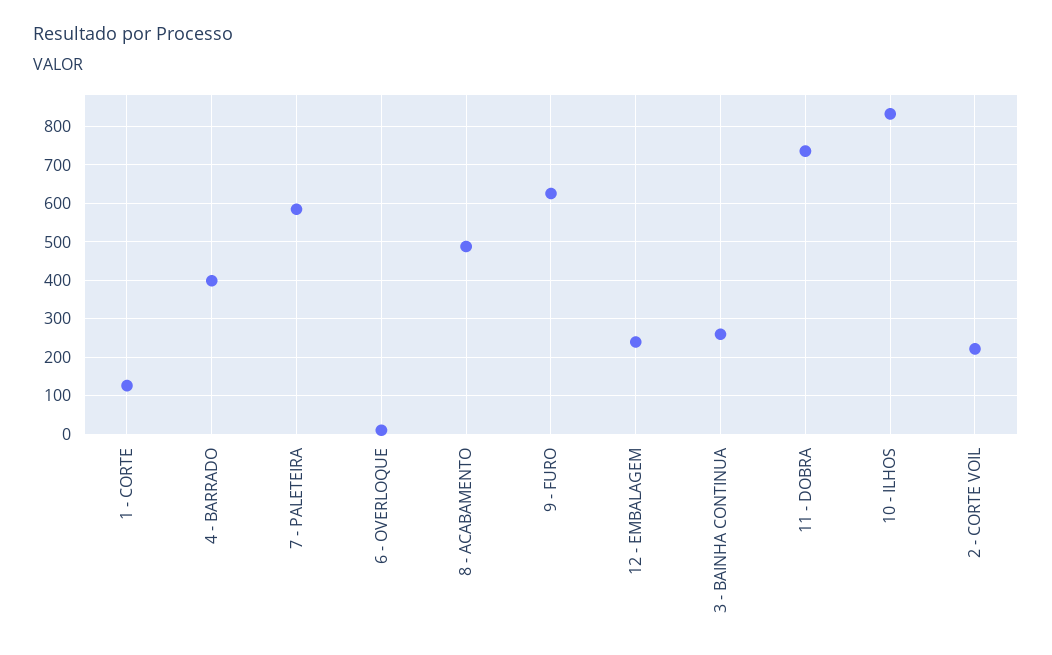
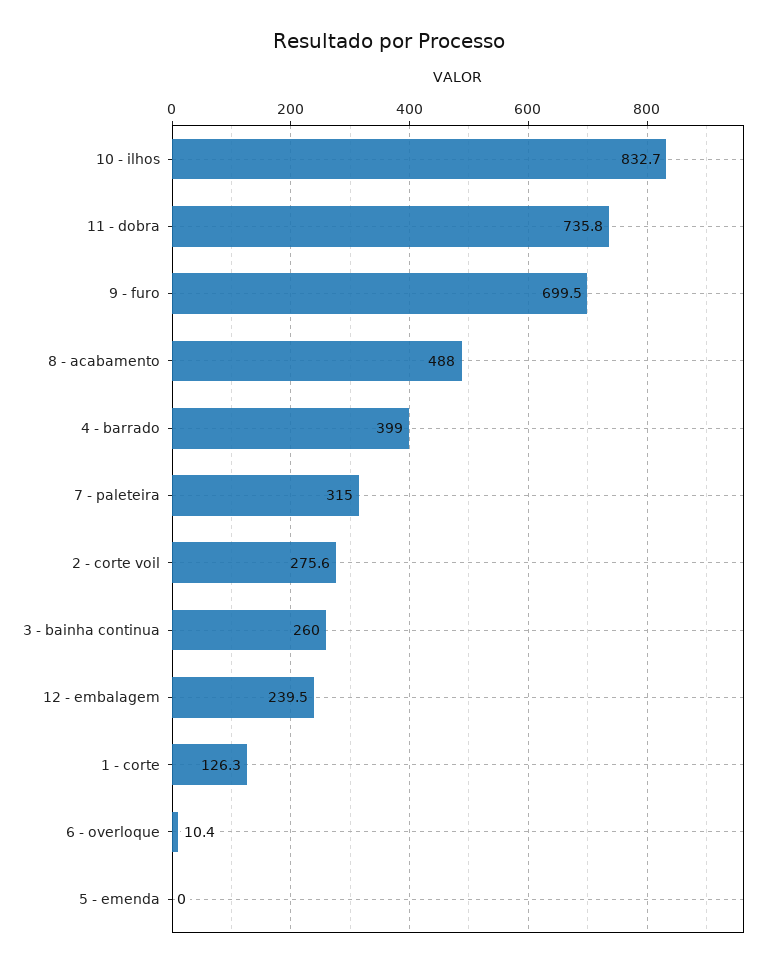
7 - PALETEIRA: 580 -> 315
9 - FURO: 620 -> 699.5
2 - CORTE VOIL: 220 -> 275.6
5 - emenda: none -> 0

